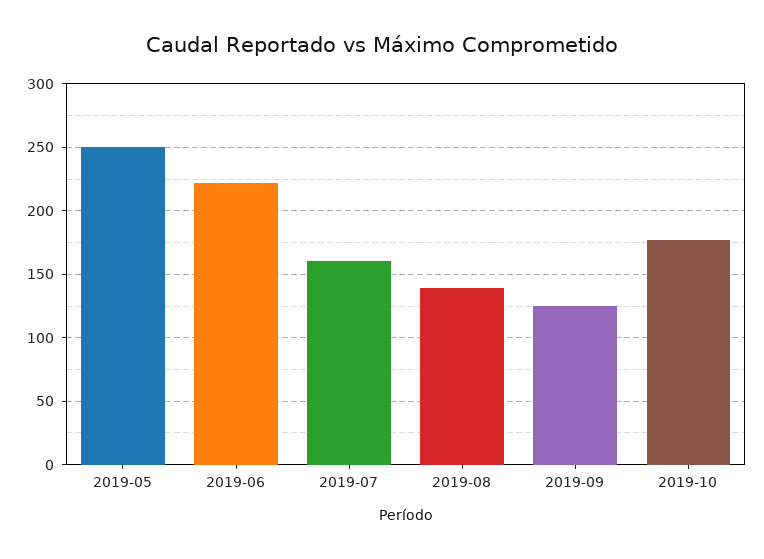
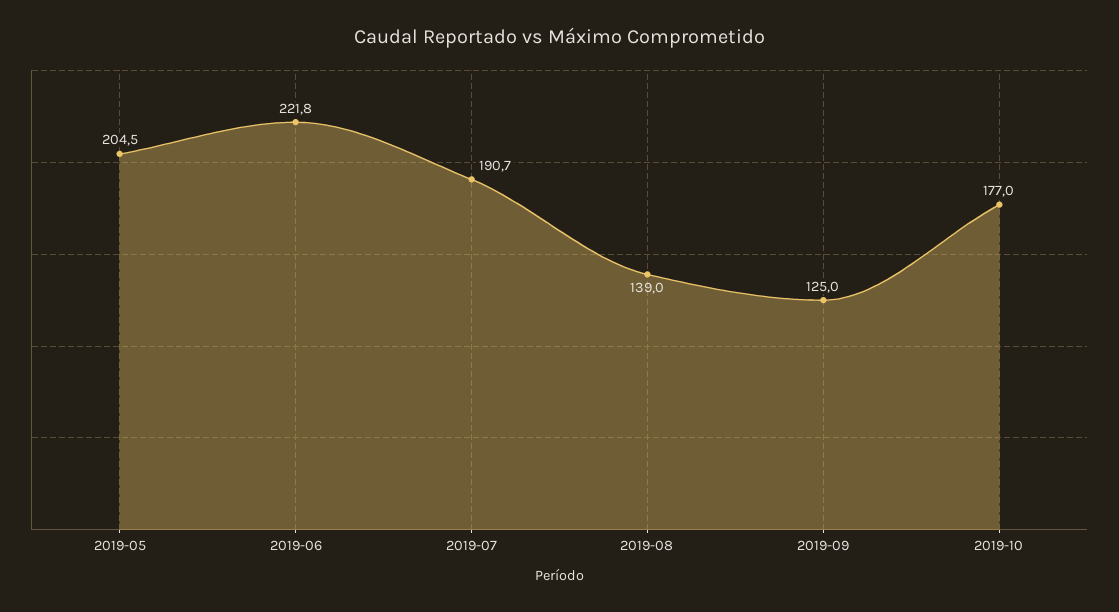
2019-05: 250 -> 204.5
2019-07: 160 -> 190.7

